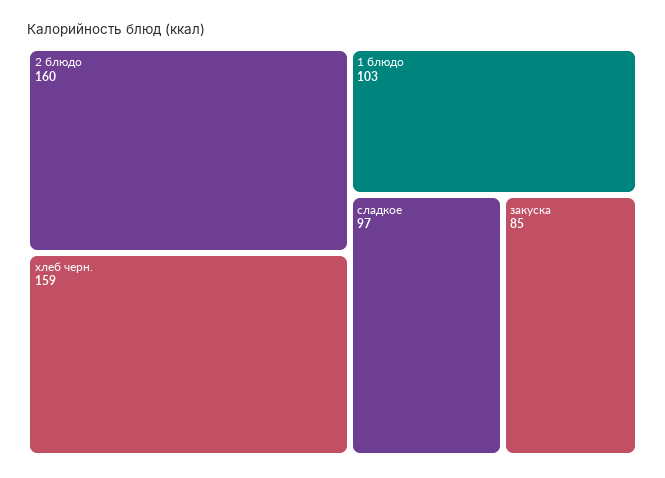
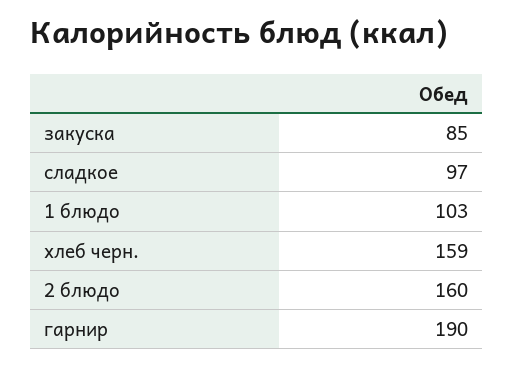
гарнир: none -> 190

